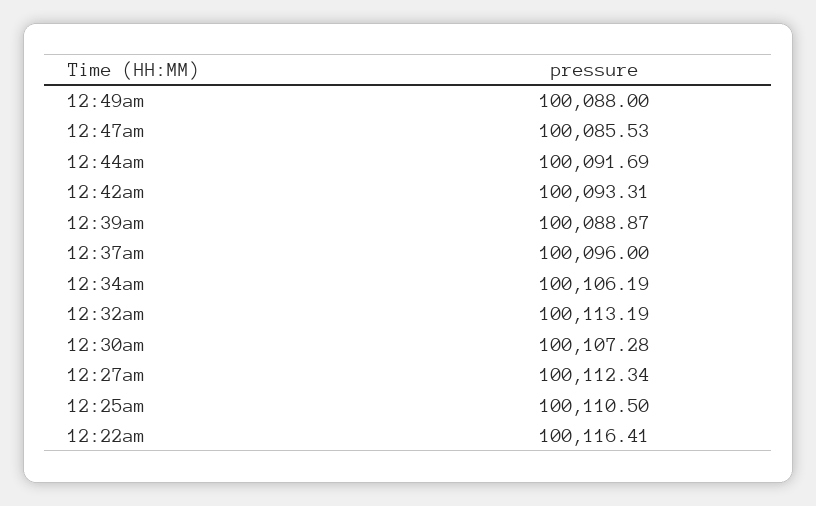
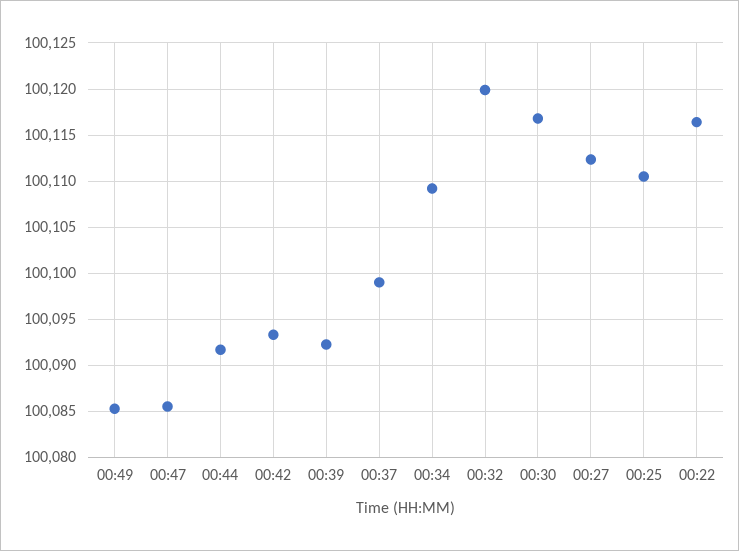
12:49am: 100088 -> 100085
12:39am: 100088.87 -> 100092
12:37am: 100096 -> 100099
12:34am: 100106.19 -> 100109
12:32am: 100113.19 -> 100120
12:30am: 100107.28 -> 100117

